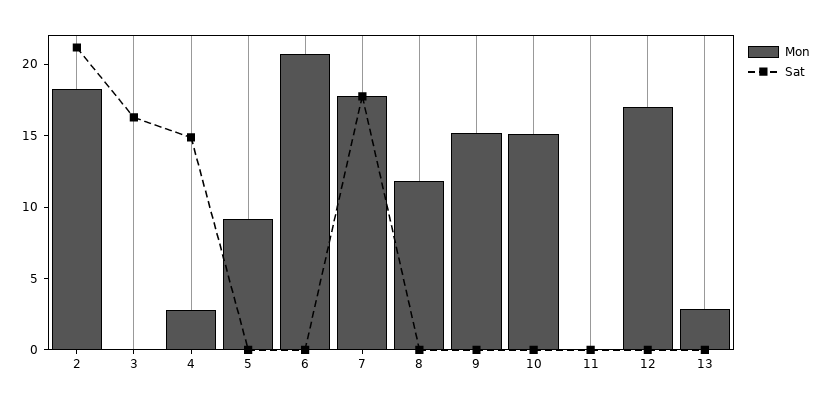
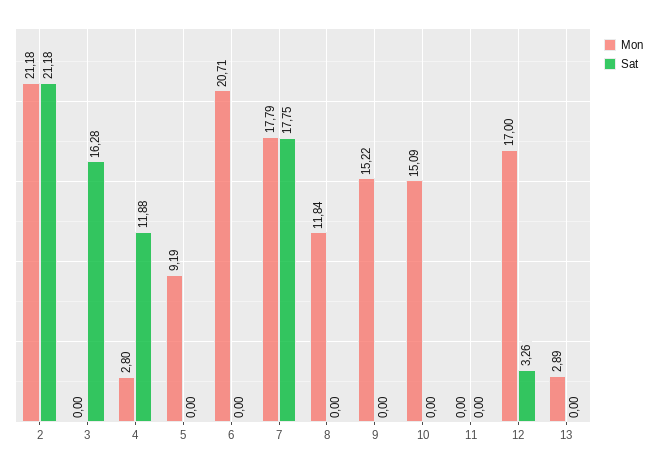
Mon, 2: 18 -> 21.18
Sat, 4: 15 -> 11.88
Sat, 12: 0 -> 3.26

